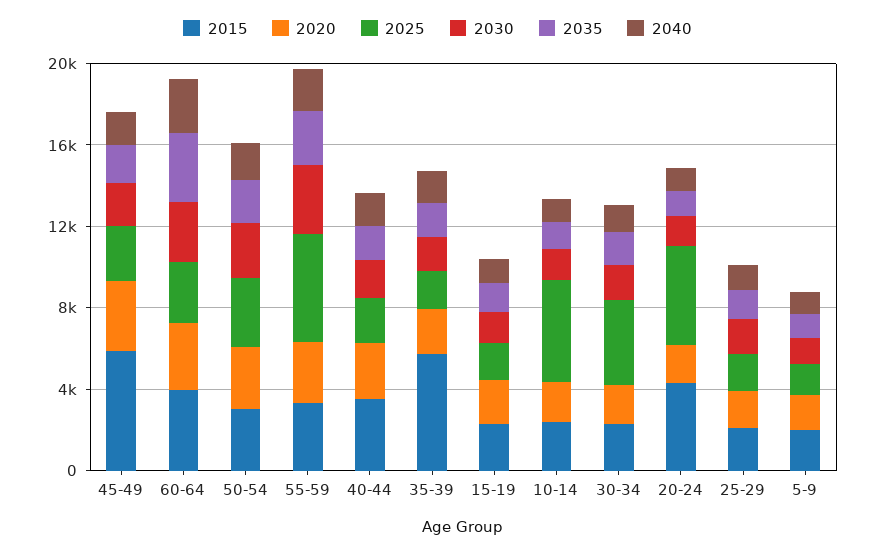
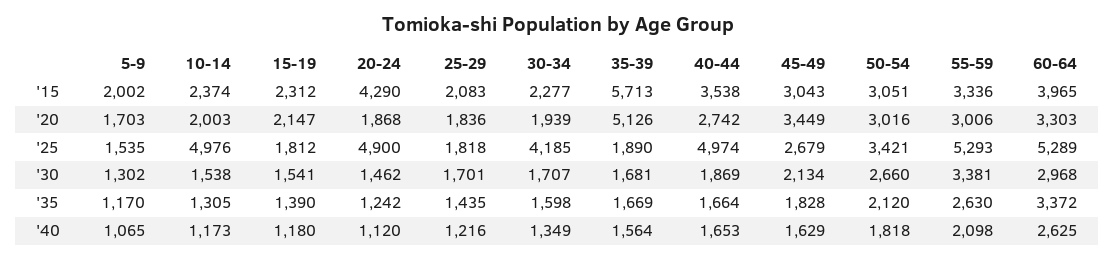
2015, 45-49: 6000 -> 3043
2025, 60-64: 3000 -> 5289
2025, 40-44: 2000 -> 4974
2020, 35-39: 2000 -> 5126

